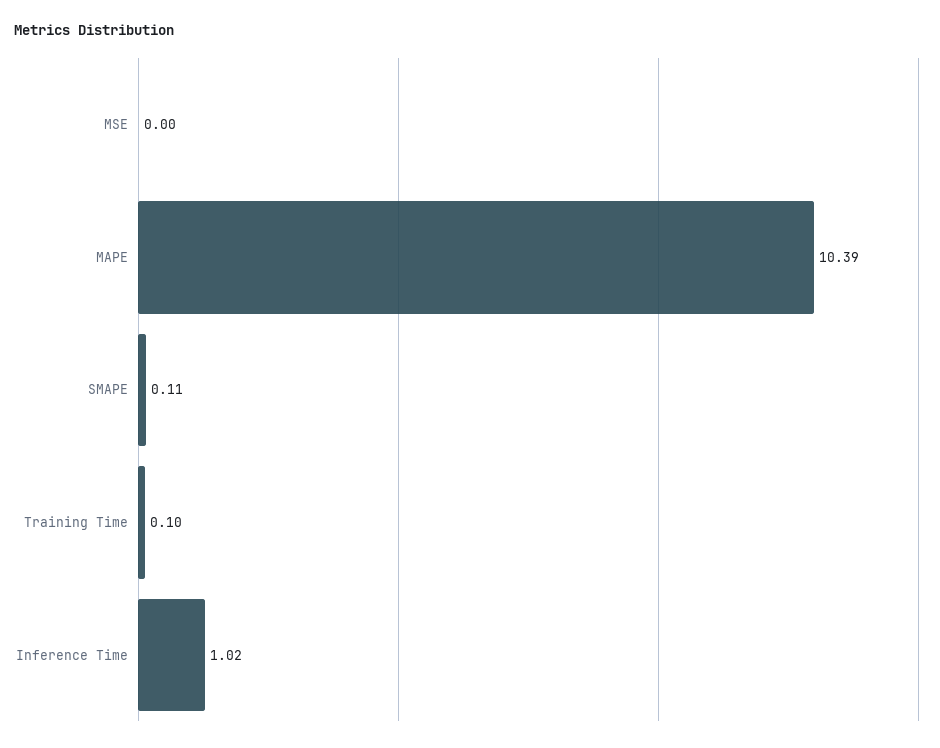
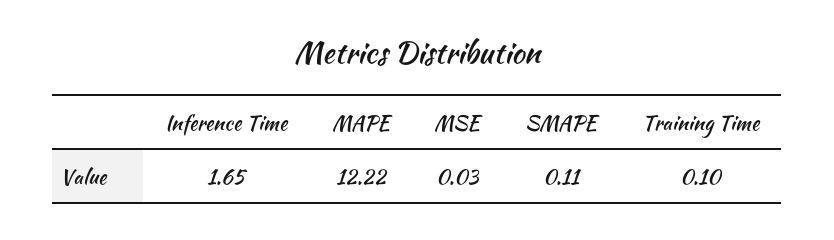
MSE: 0 -> 0.03
MAPE: 10.39 -> 12.22
Inference Time: 1.02 -> 1.65

